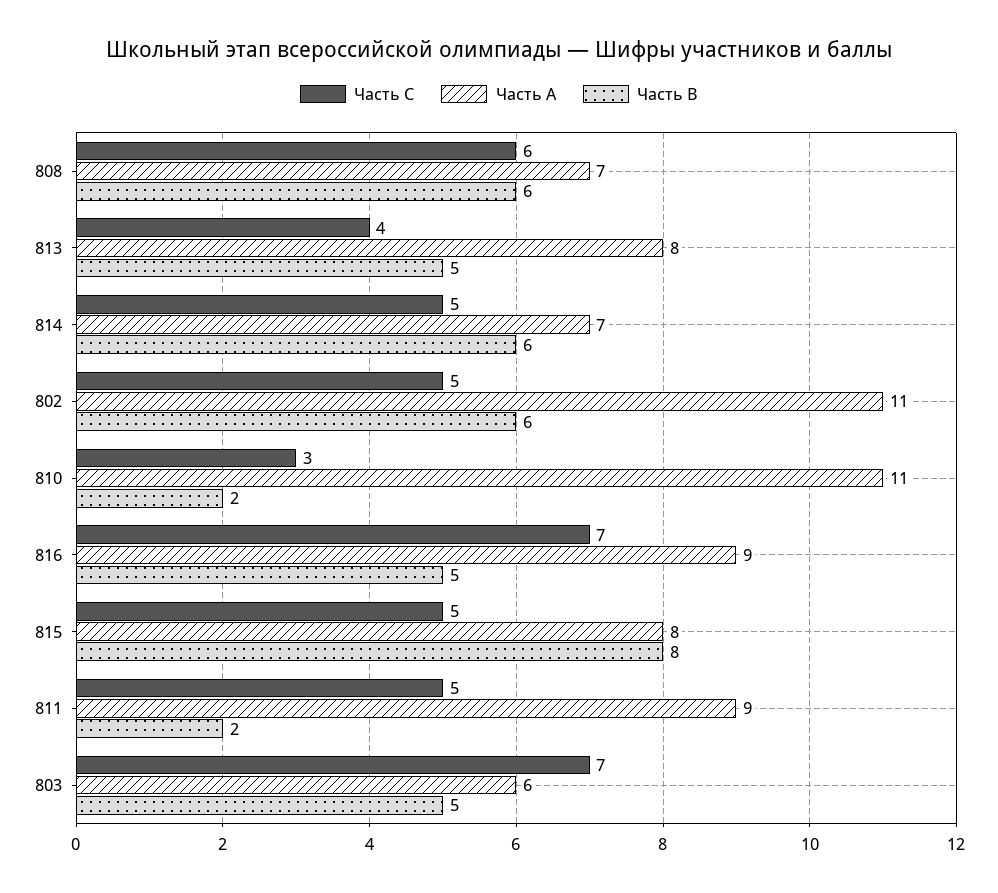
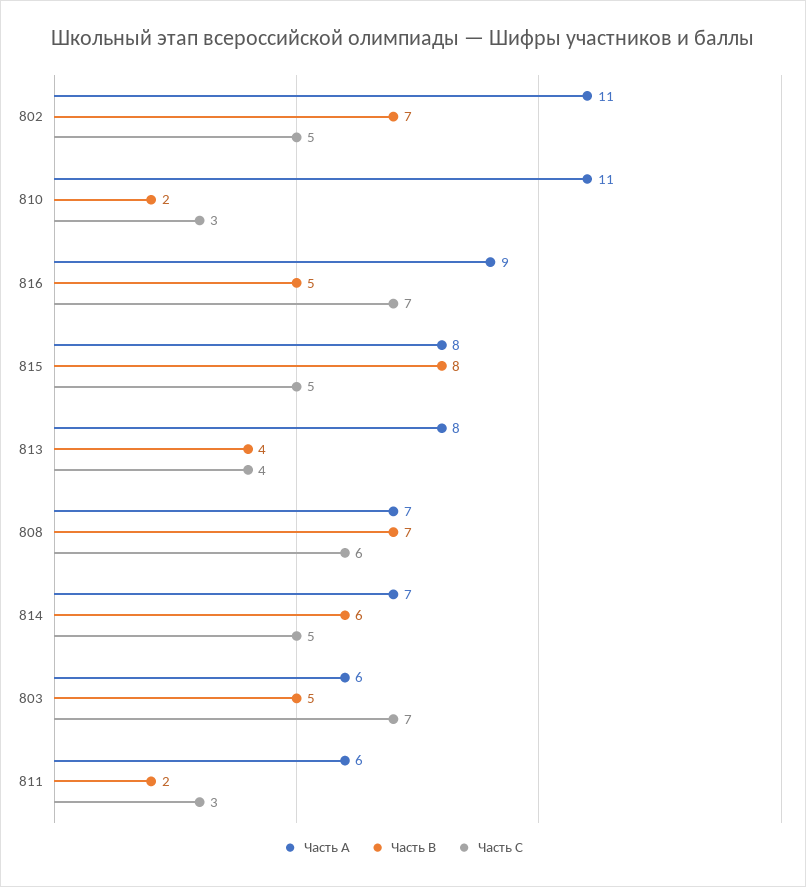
Часть В, 808: 6 -> 7
Часть В, 813: 5 -> 4
Часть В, 802: 6 -> 7
Часть С, 811: 5 -> 3
Часть А, 811: 9 -> 6

